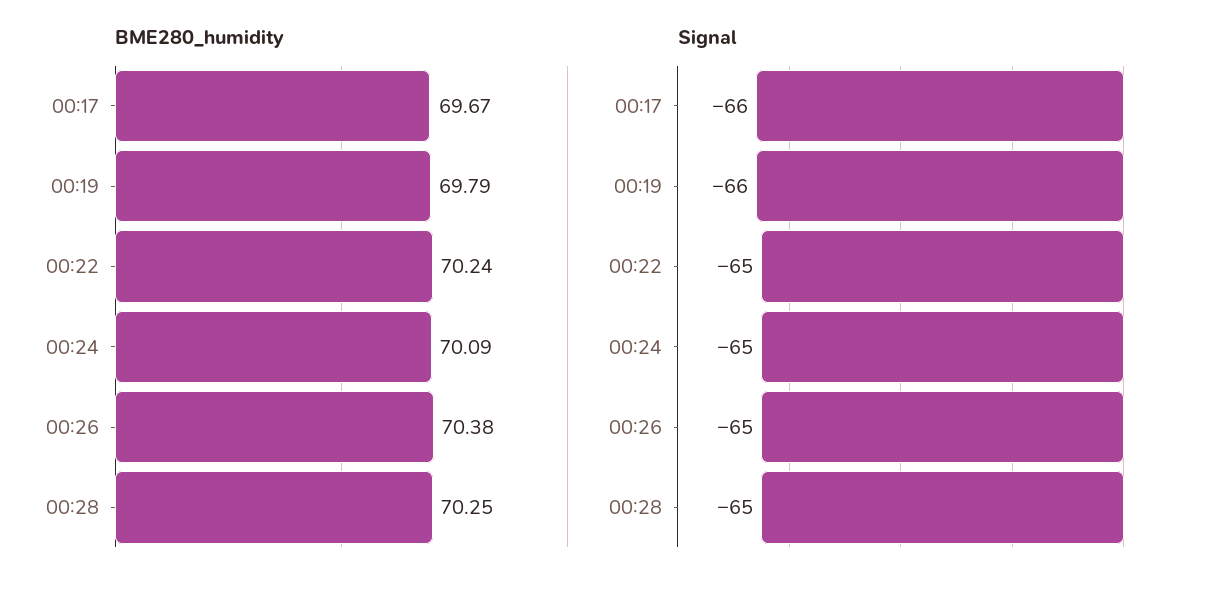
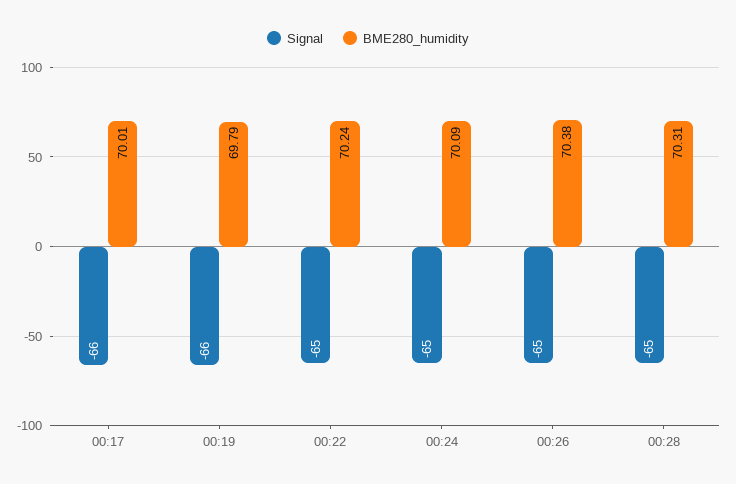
BME280_humidity, 00:17: 69.67 -> 70.01
BME280_humidity, 00:28: 70.25 -> 70.31

